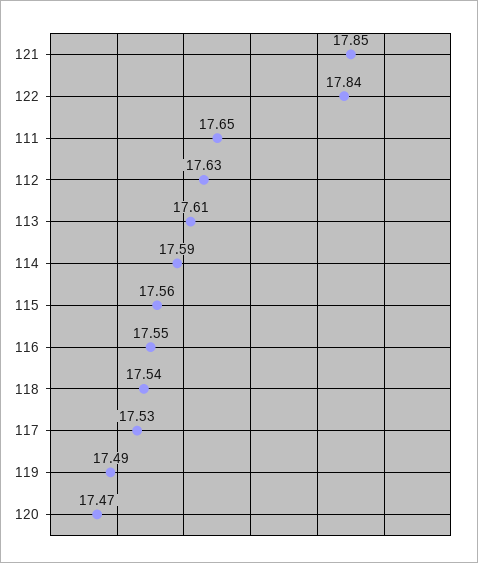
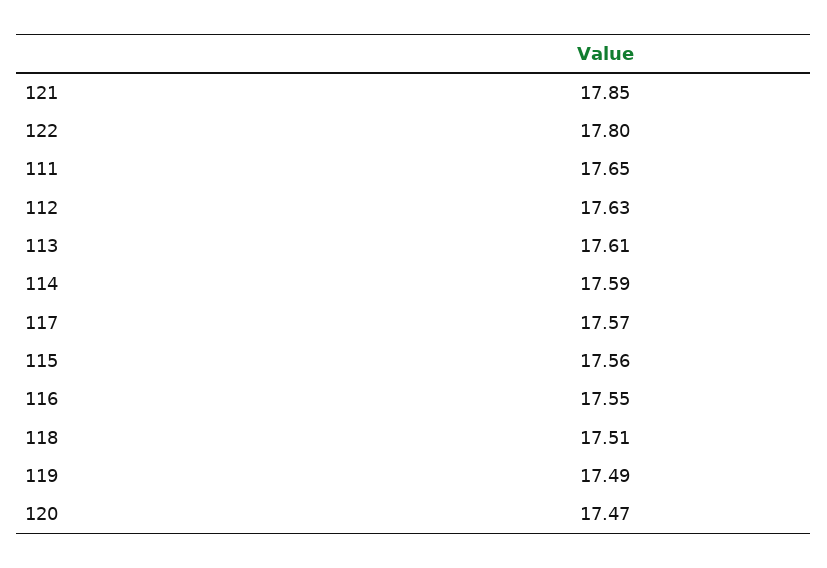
122: 17.84 -> 17.8
118: 17.54 -> 17.51
117: 17.53 -> 17.57

